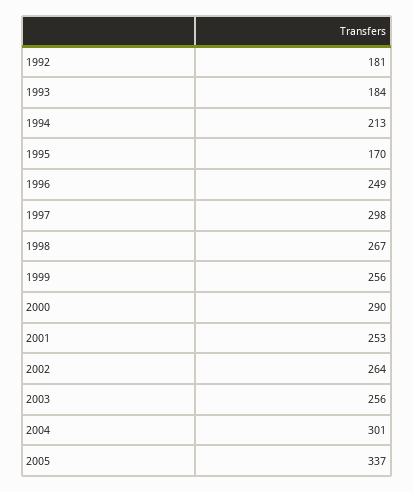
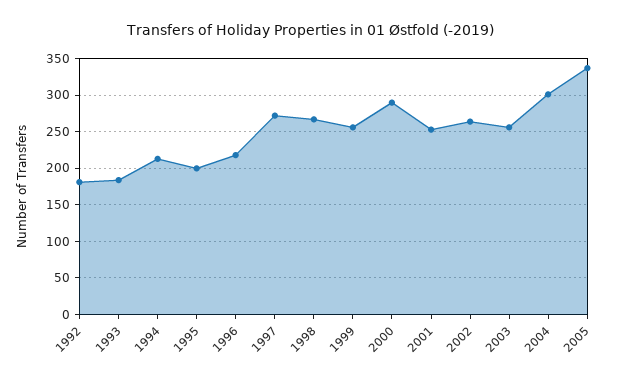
1995: 170 -> 200
1996: 249 -> 220
1997: 298 -> 270

